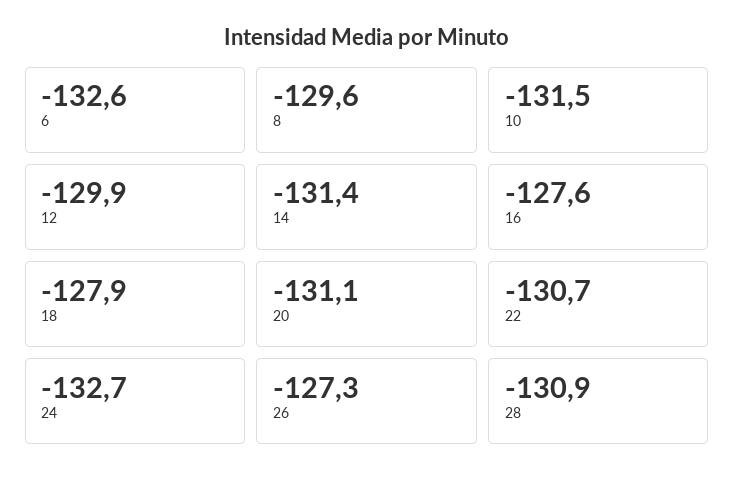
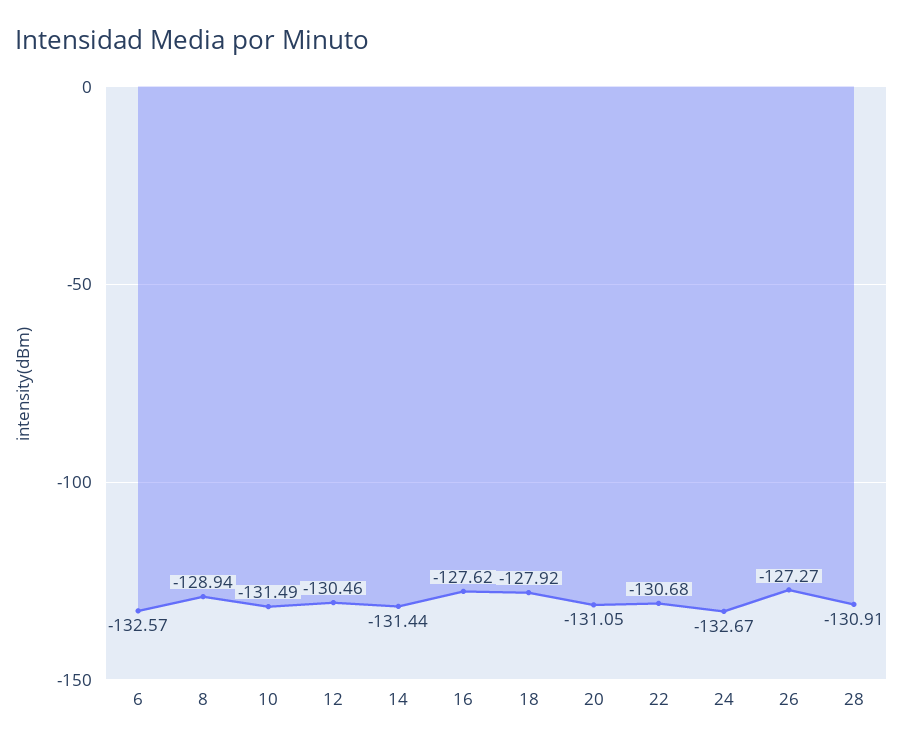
8: -129.6 -> -128.94
12: -129.9 -> -130.46

